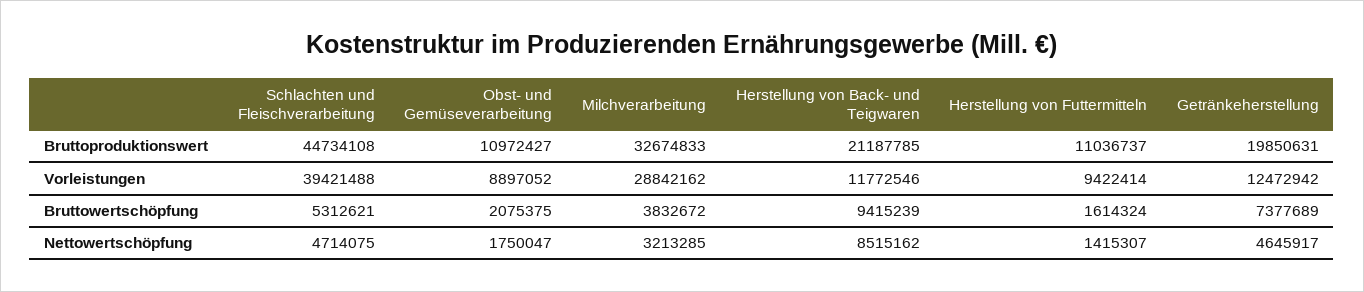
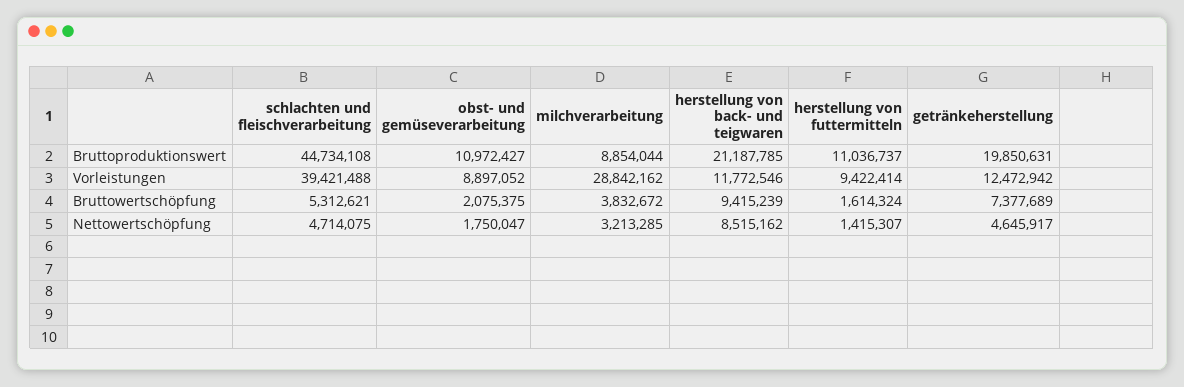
Milchverarbeitung, Bruttoproduktionswert: 32674833 -> 8854044

